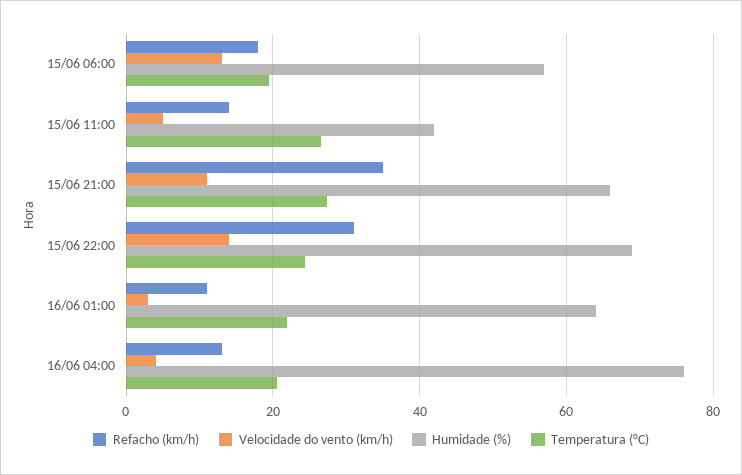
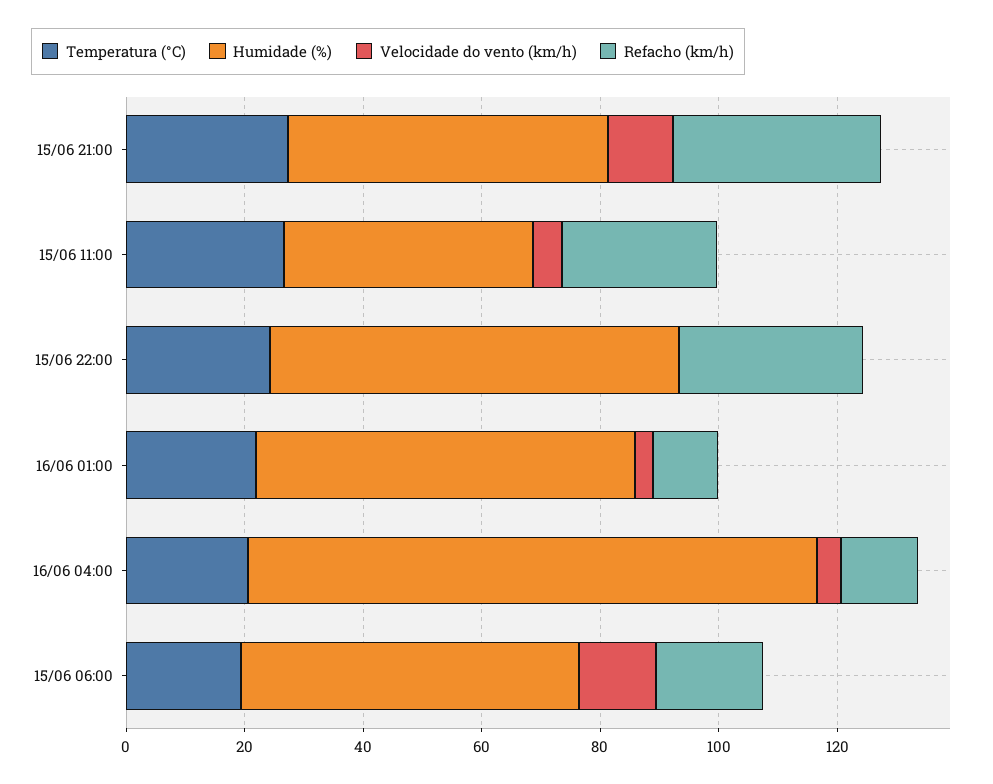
Refacho (km/h), 15/06 11:00: 14 -> 25
Humidade (%), 15/06 21:00: 66 -> 55
Velocidade do vento (km/h), 15/06 22:00: 14 -> 0
Humidade (%), 16/06 04:00: 76 -> 95

